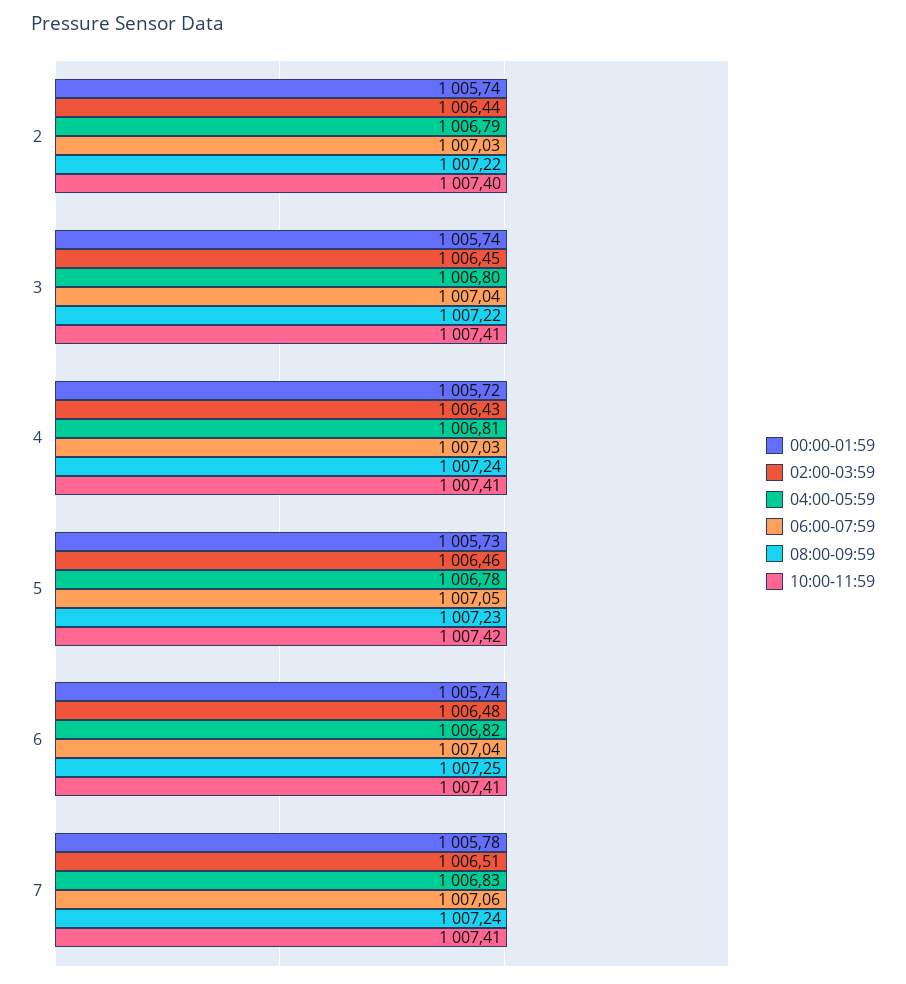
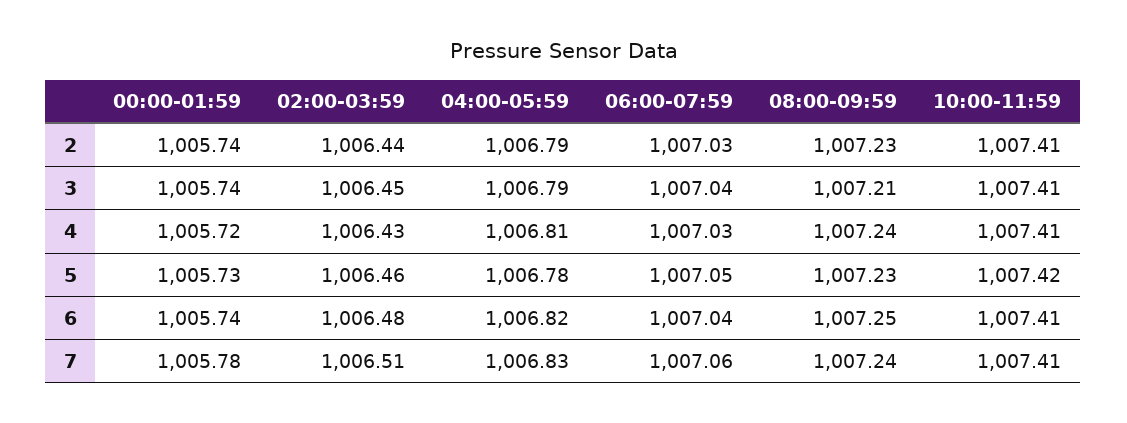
08:00-09:59, 2: 1007.22 -> 1007.23
10:00-11:59, 2: 1007.4 -> 1007.41
04:00-05:59, 3: 1006.8 -> 1006.79
08:00-09:59, 3: 1007.22 -> 1007.21

